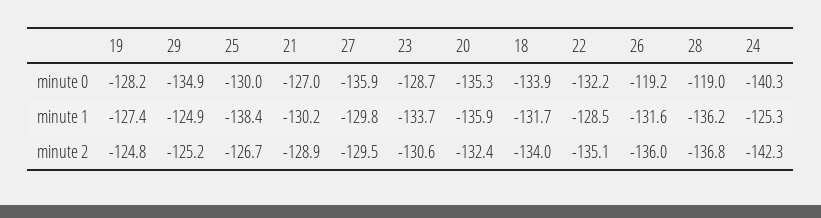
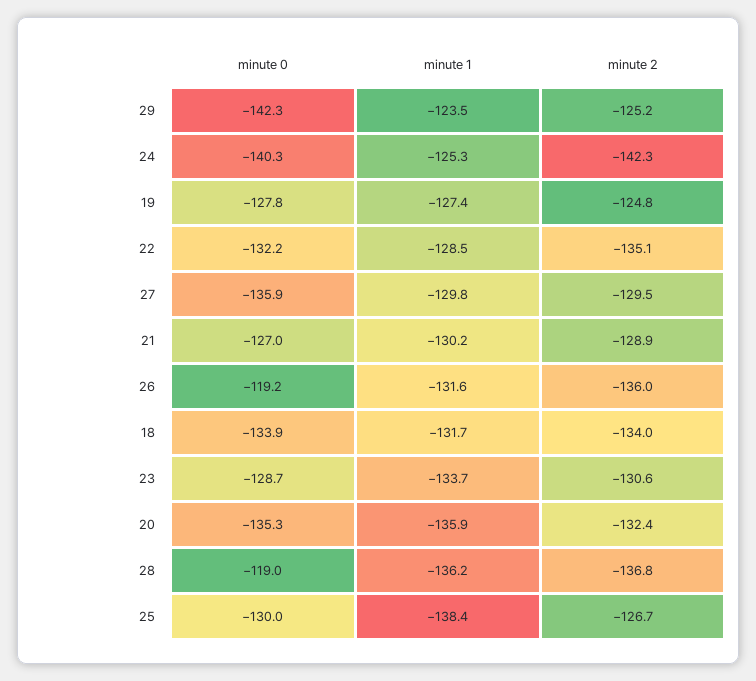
19, minute 0: -128.2 -> -127.8
29, minute 0: -134.9 -> -142.3
29, minute 1: -124.9 -> -123.5

